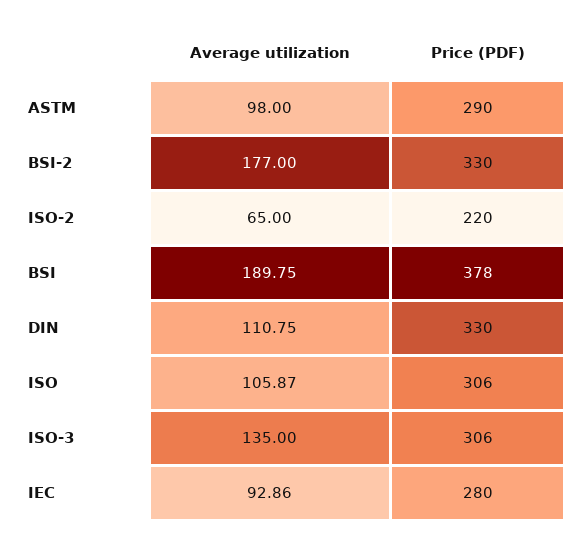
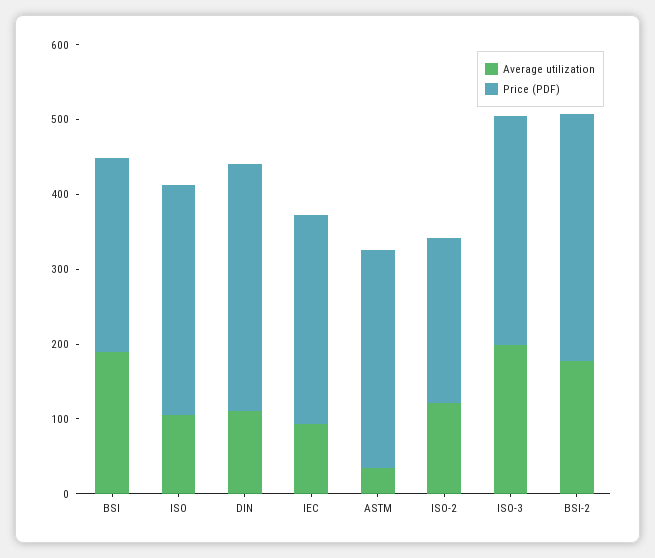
Average utilization, ASTM: 98 -> 40
Average utilization, ISO-2: 65 -> 120
Price (PDF), BSI: 378 -> 260
Average utilization, ISO-3: 135 -> 200

